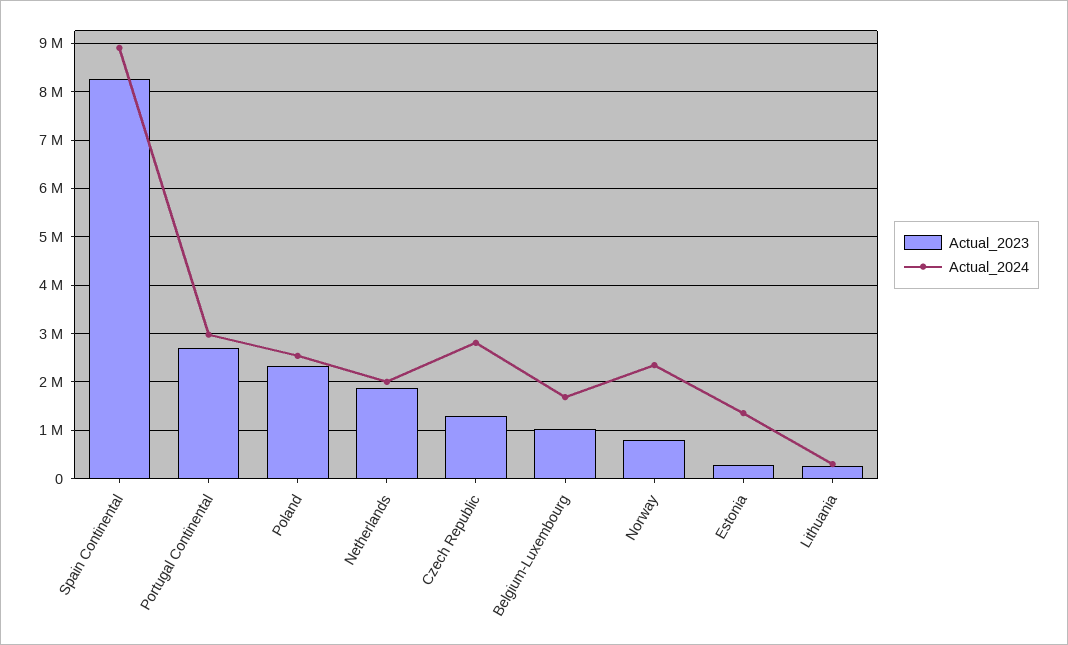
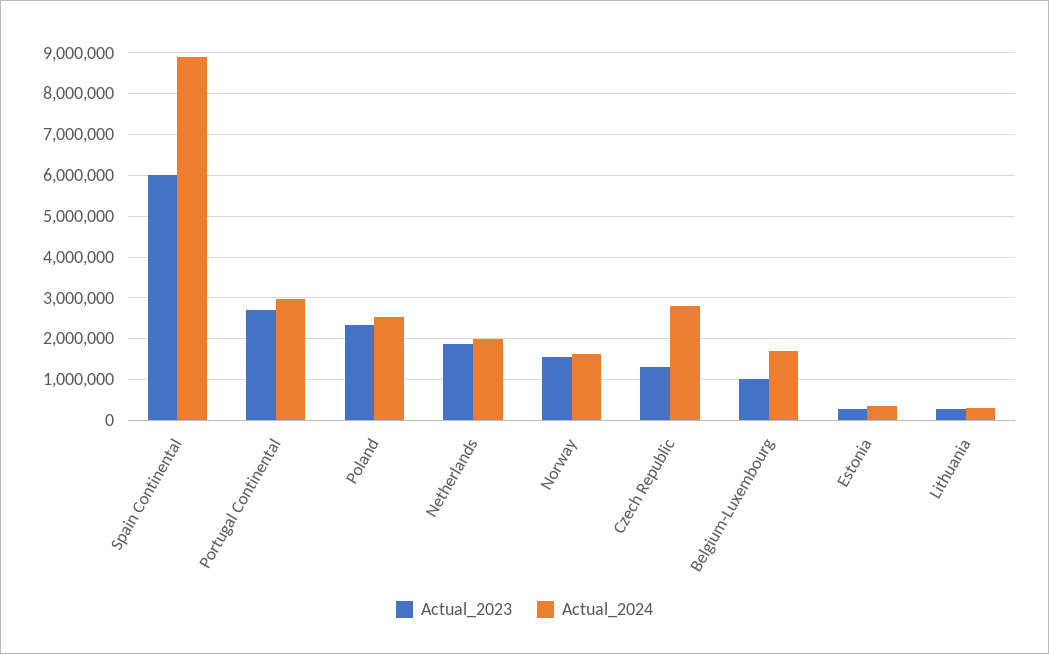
Actual_2023, Spain Continental: 8200000 -> 6000000
Actual_2023, Norway: 800000 -> 1600000
Actual_2024, Norway: 2400000 -> 1600000
Actual_2024, Estonia: 1400000 -> 400000

